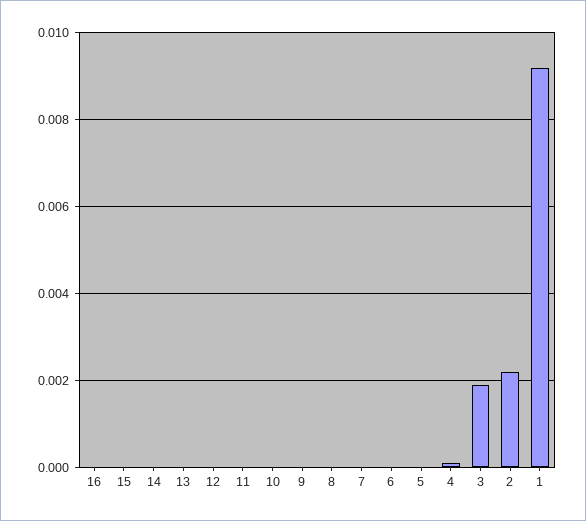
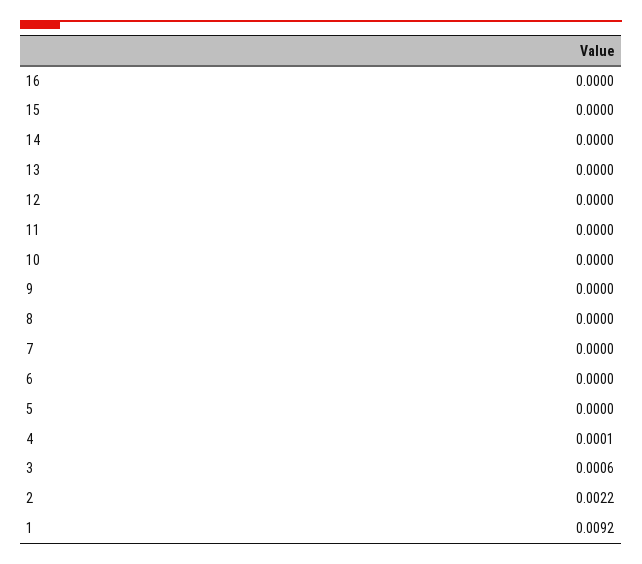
3: 0.002 -> 0.0006

